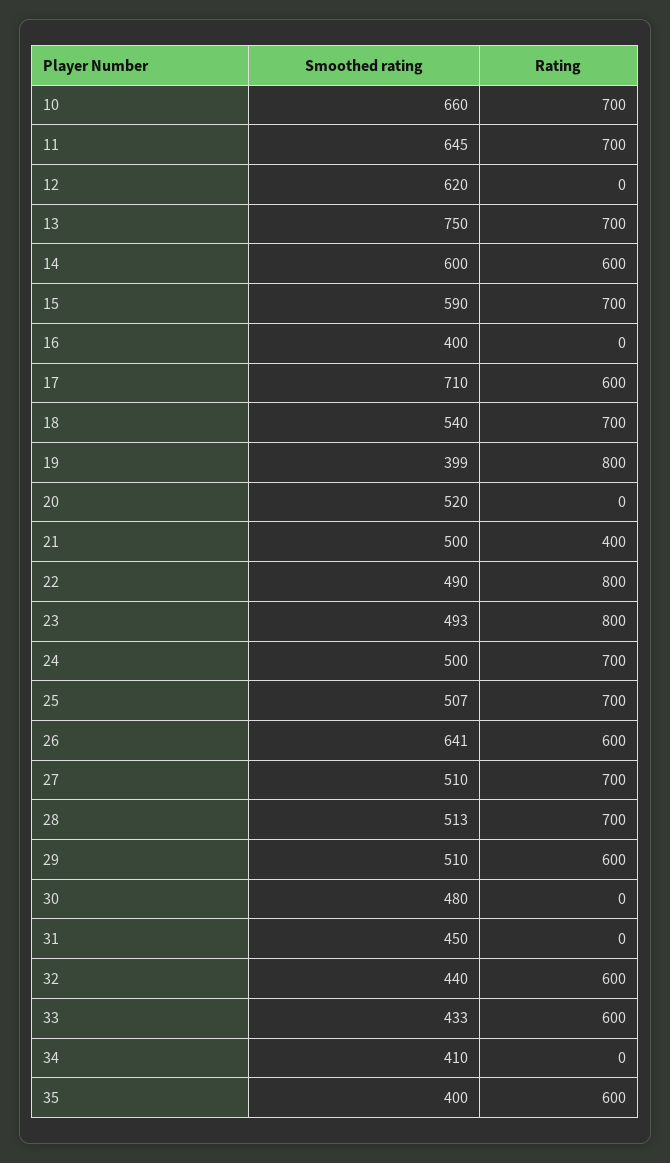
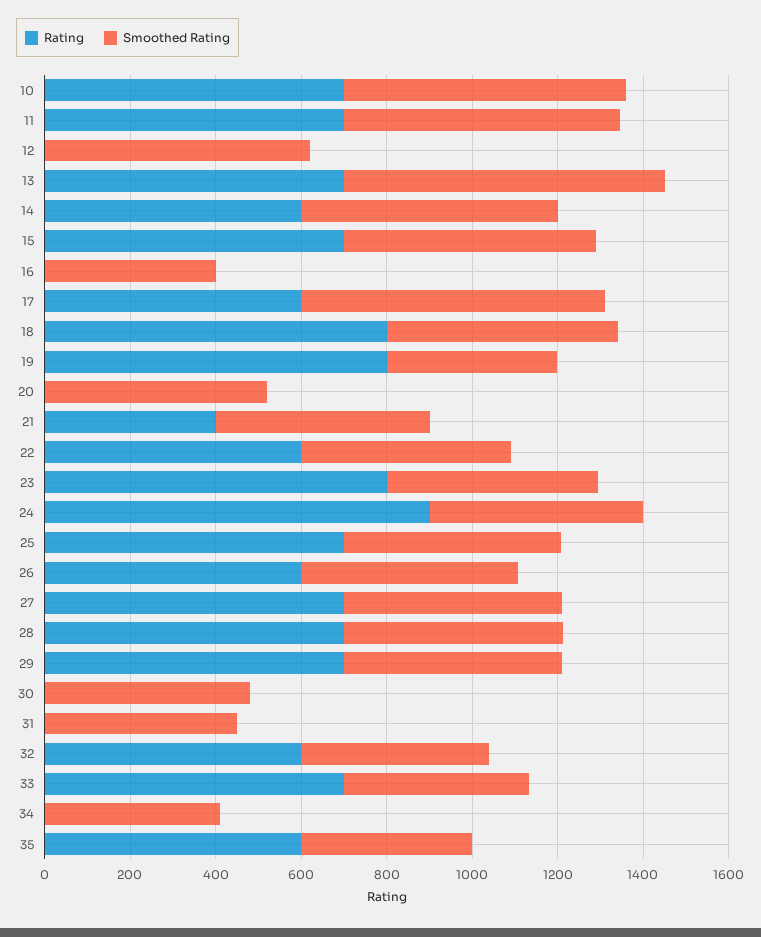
Rating, 18: 700 -> 800
Rating, 22: 800 -> 600
Rating, 24: 700 -> 900
Smoothed rating, 26: 641 -> 500
Rating, 29: 600 -> 700
Rating, 33: 600 -> 700

